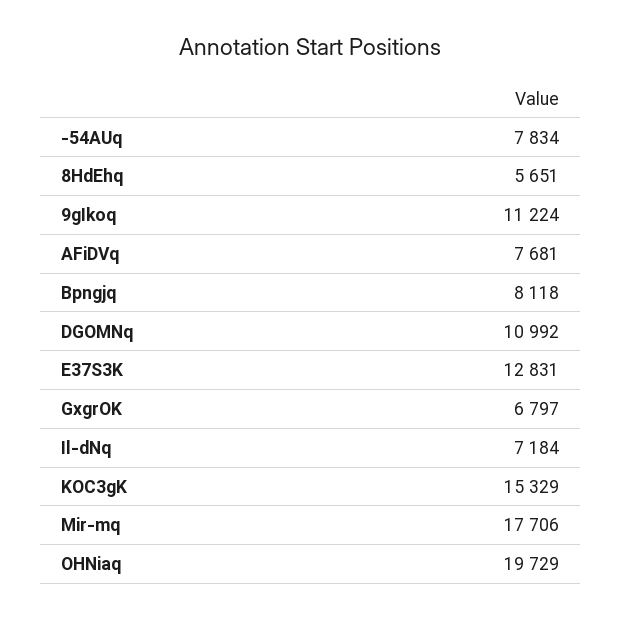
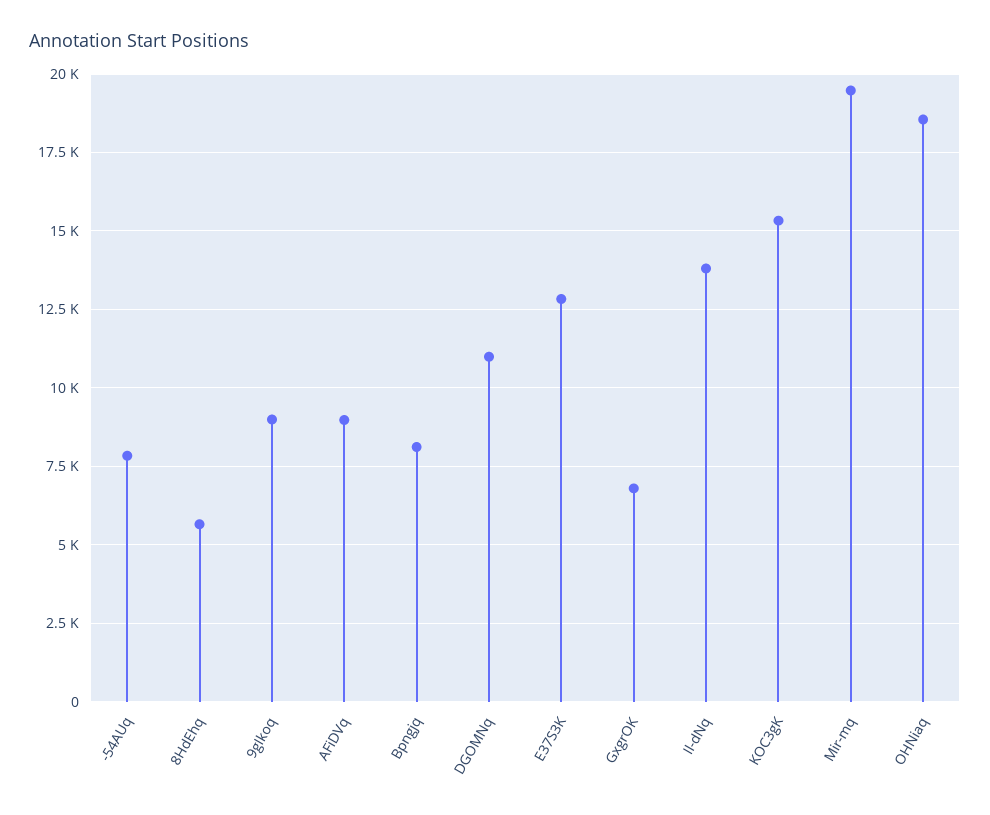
9gIkoq: 11224 -> 9000
AFiDVq: 7681 -> 9000
Il-dNq: 7184 -> 13750
Mir-mq: 17706 -> 19500
OHNiaq: 19729 -> 18500

